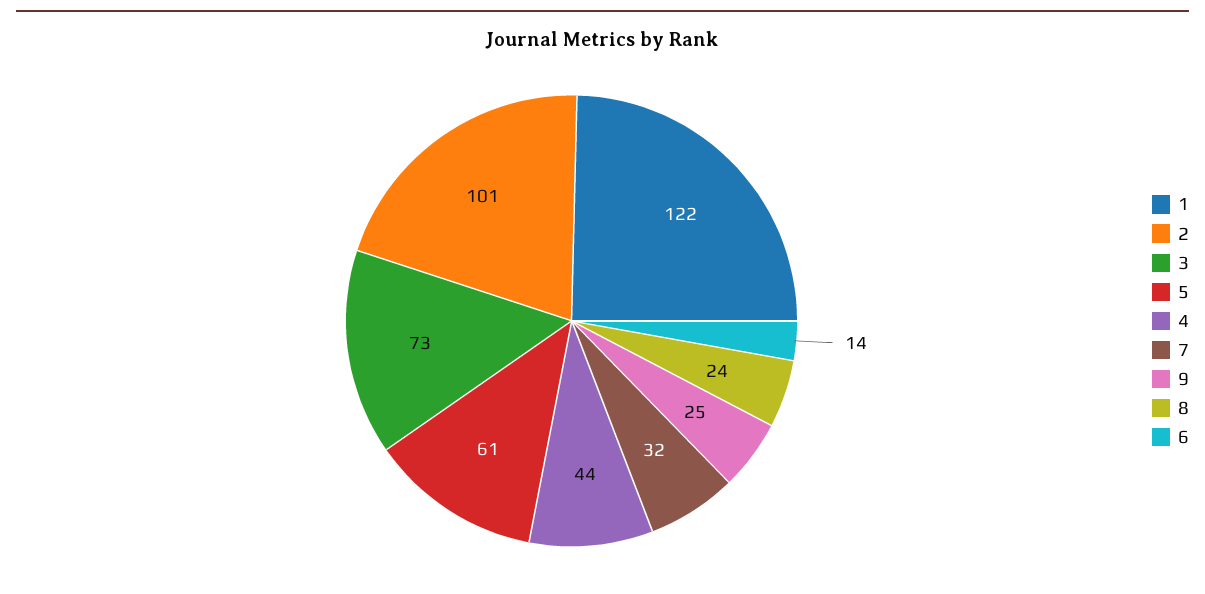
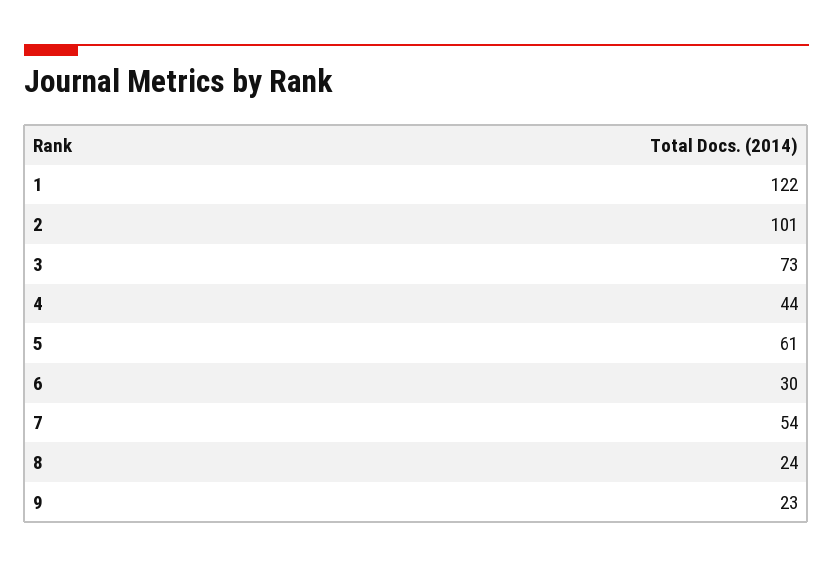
7: 32 -> 54
9: 25 -> 23
6: 14 -> 30

